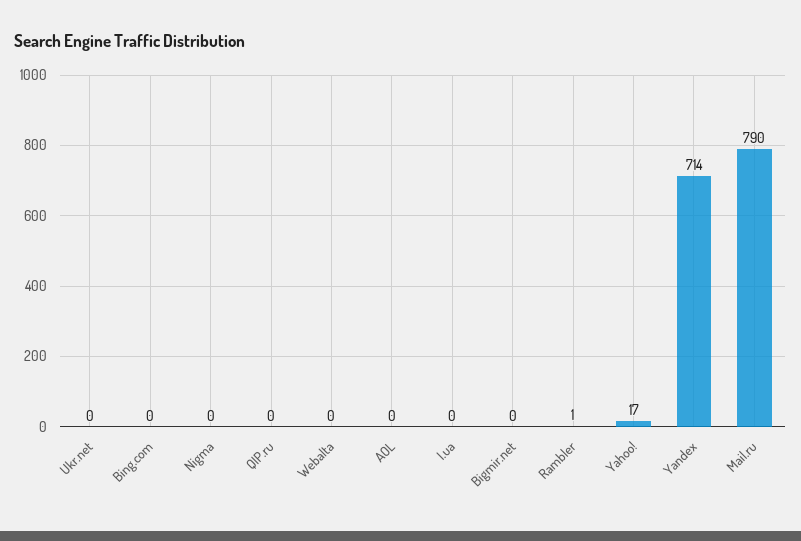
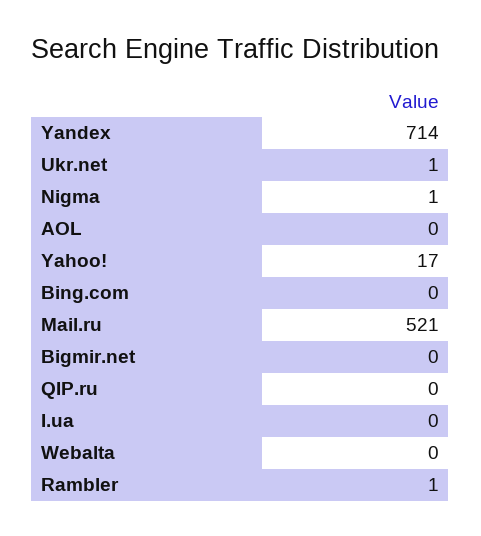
Ukr.net: 0 -> 1
Nigma: 0 -> 1
Mail.ru: 790 -> 521

